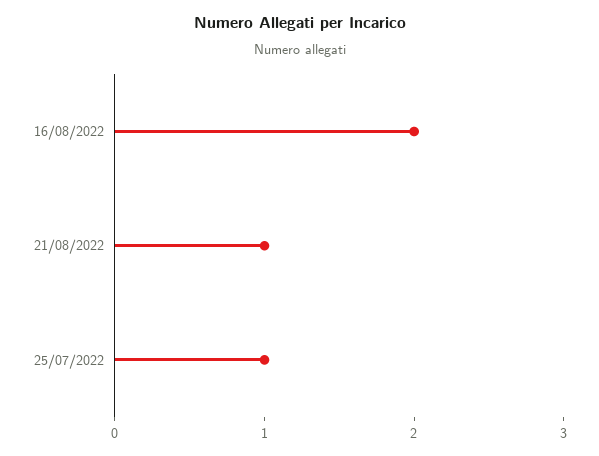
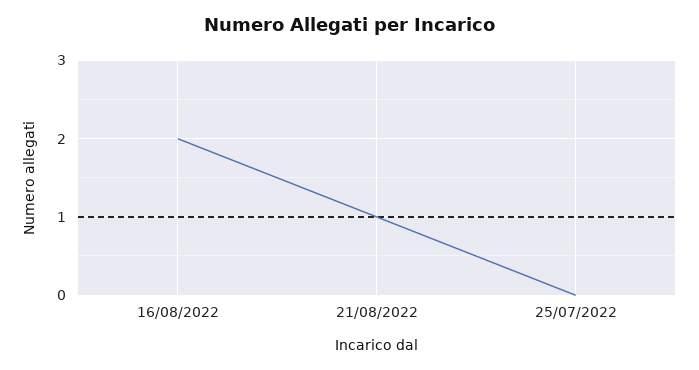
25/07/2022: 1 -> 0

